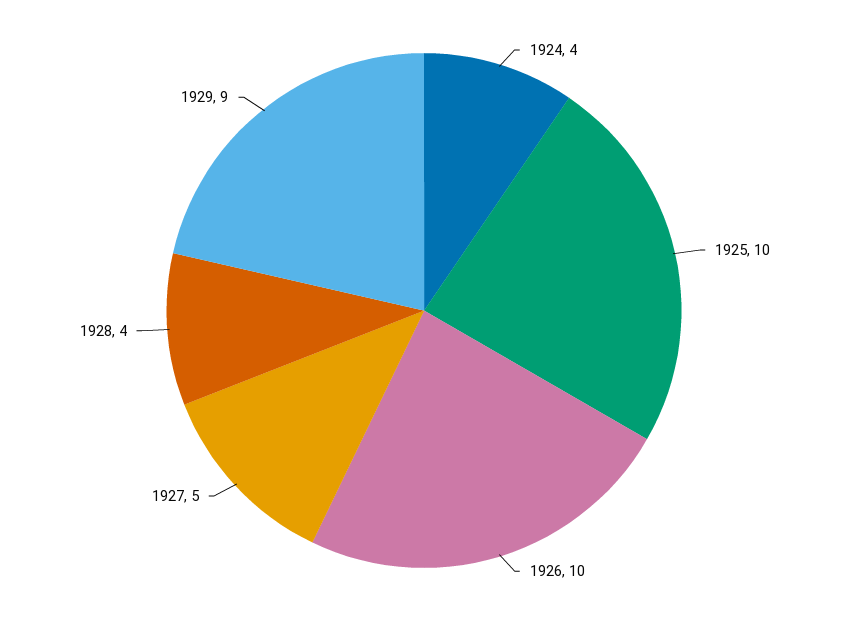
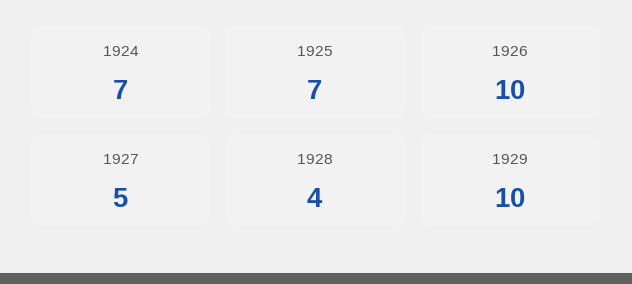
1924: 4 -> 7
1925: 10 -> 7
1929: 9 -> 10

